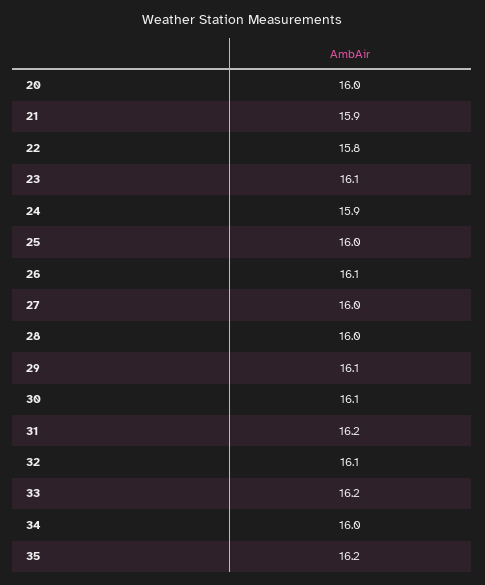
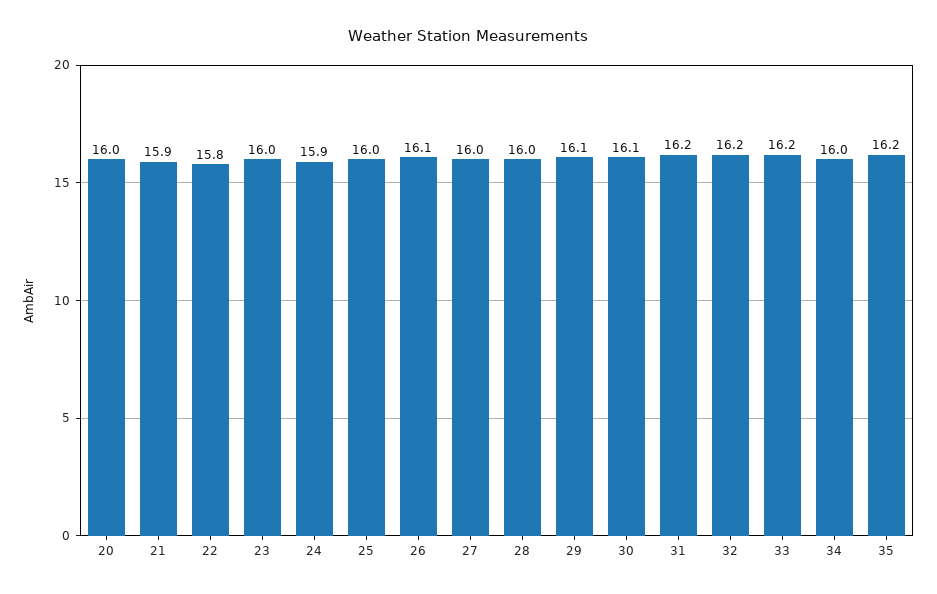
23: 16.1 -> 16
32: 16.1 -> 16.2

